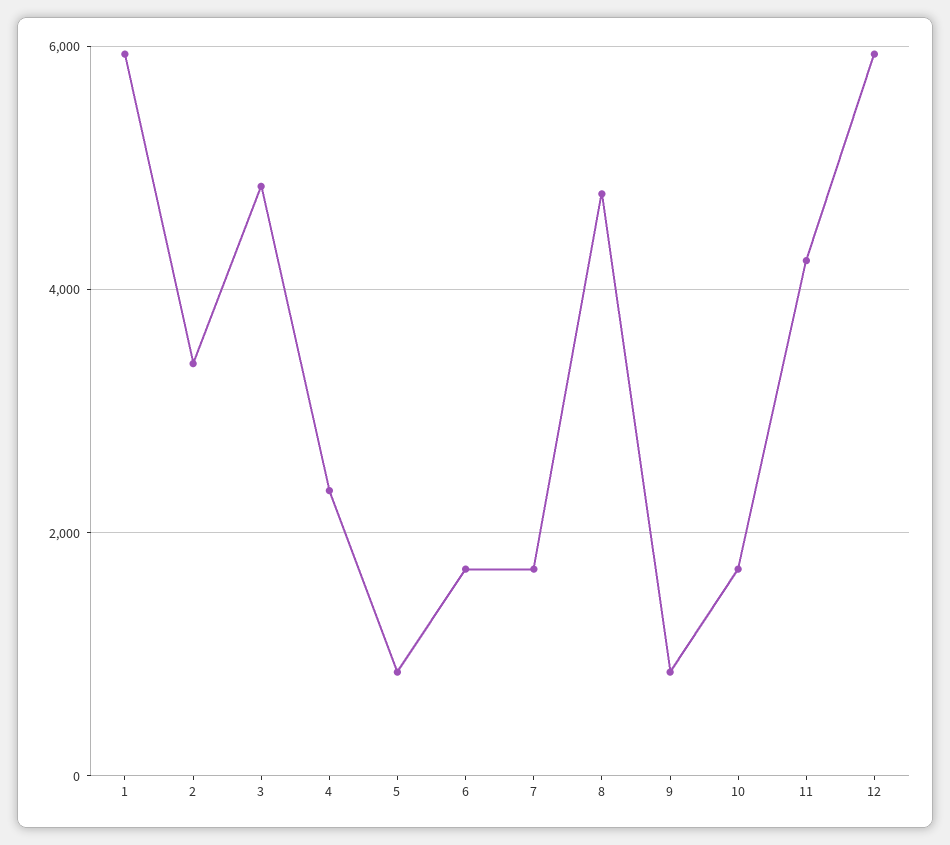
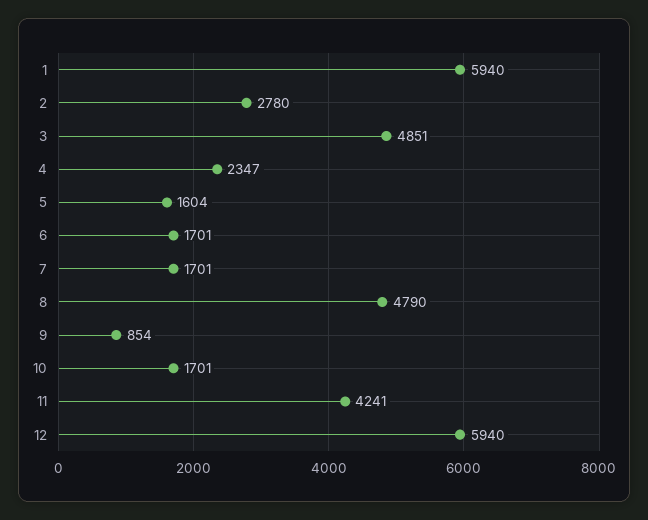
2: 3400 -> 2780
5: 800 -> 1604

